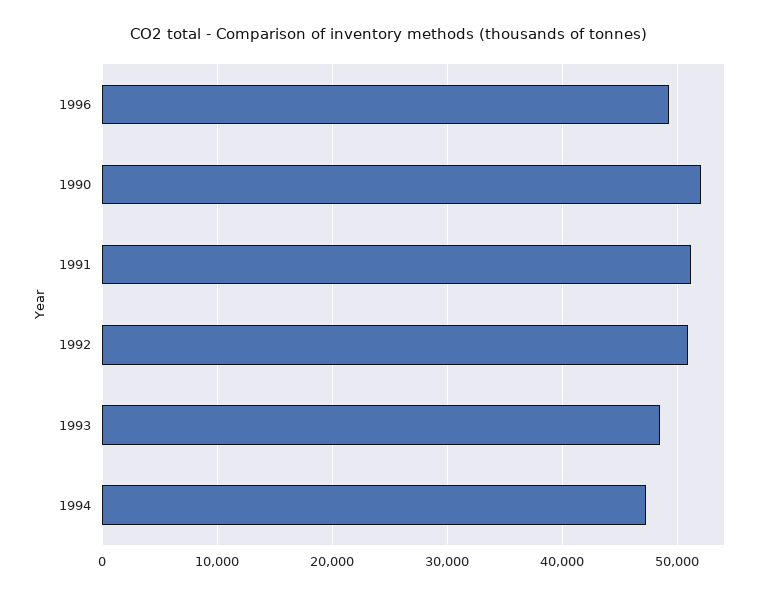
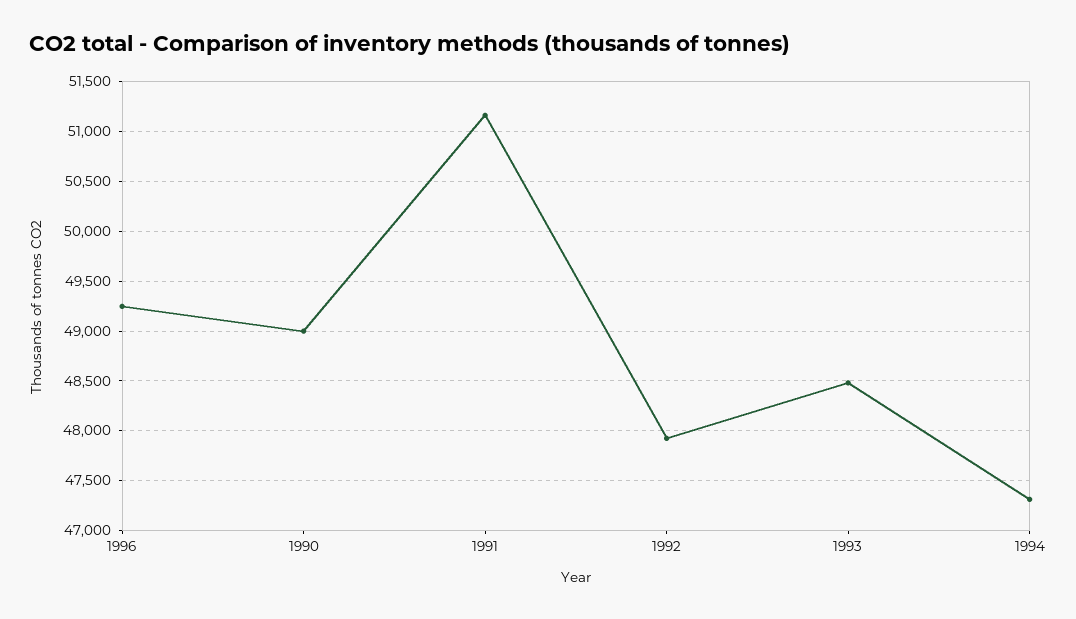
1990: 52000 -> 49000
1992: 51000 -> 47900

